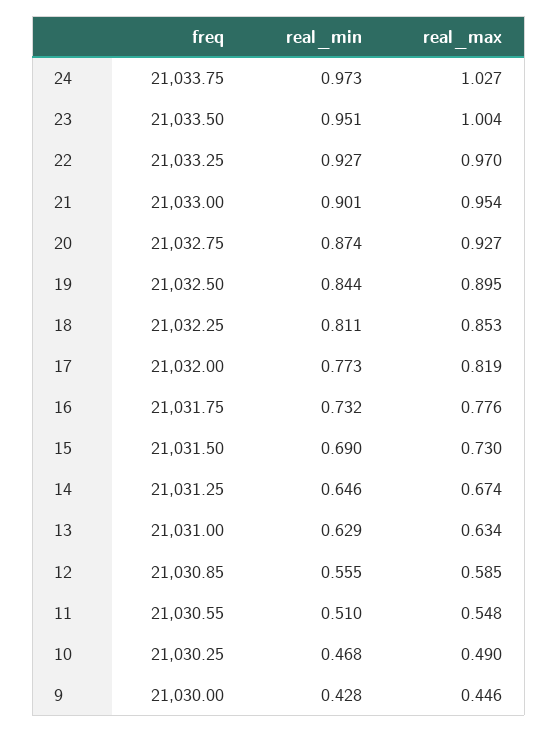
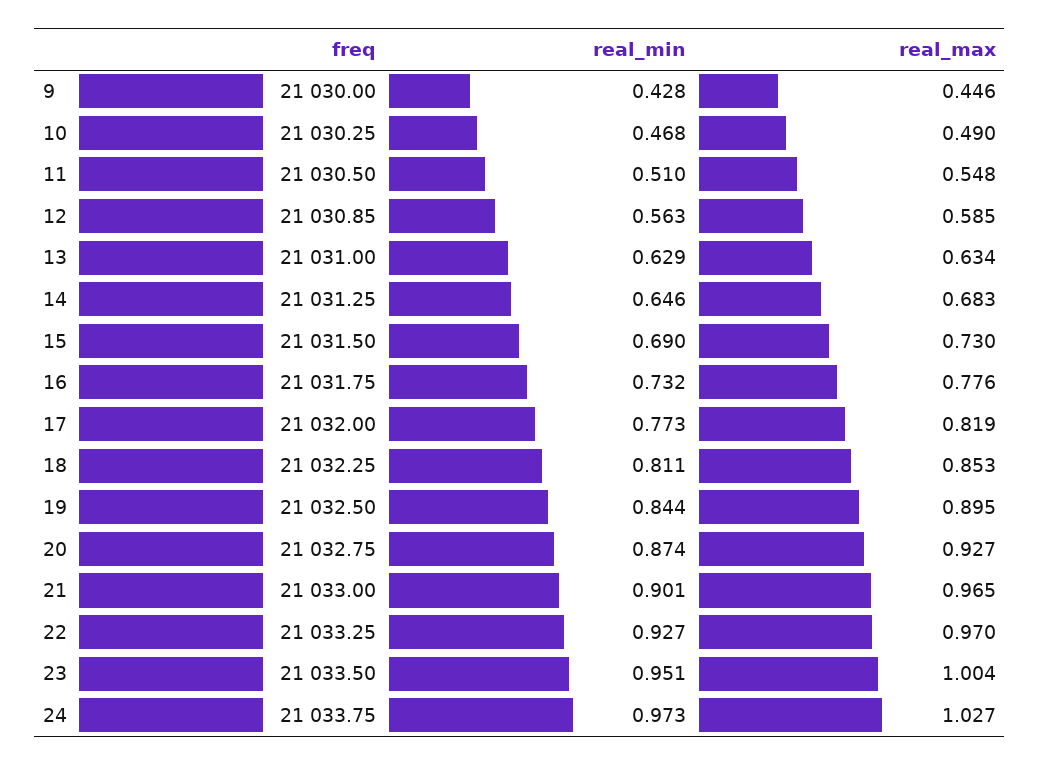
real_max, 21: 0.954 -> 0.965
real_max, 14: 0.674 -> 0.683
real_min, 12: 0.555 -> 0.563
freq, 11: 21030.55 -> 21030.5

